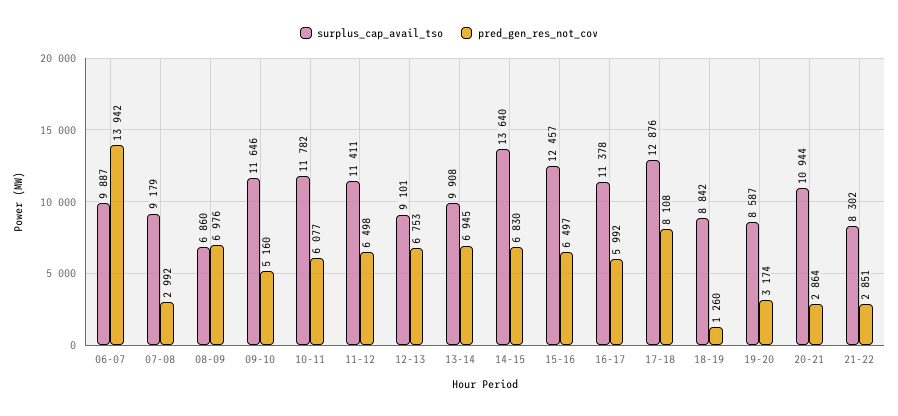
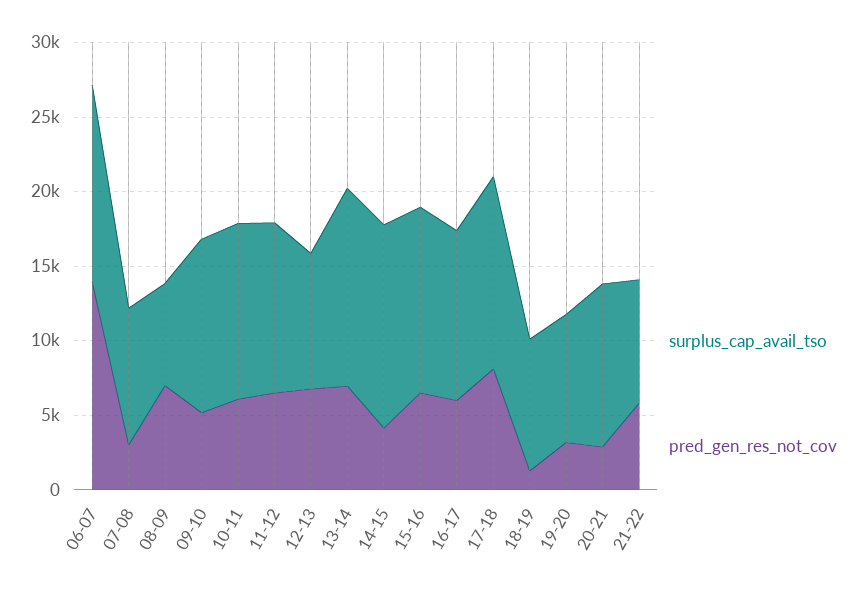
surplus_cap_avail_tso, 06-07: 9887 -> 13000
surplus_cap_avail_tso, 13-14: 9908 -> 13000
pred_gen_res_not_cov, 14-15: 6830 -> 4000
pred_gen_res_not_cov, 21-22: 2851 -> 6000

